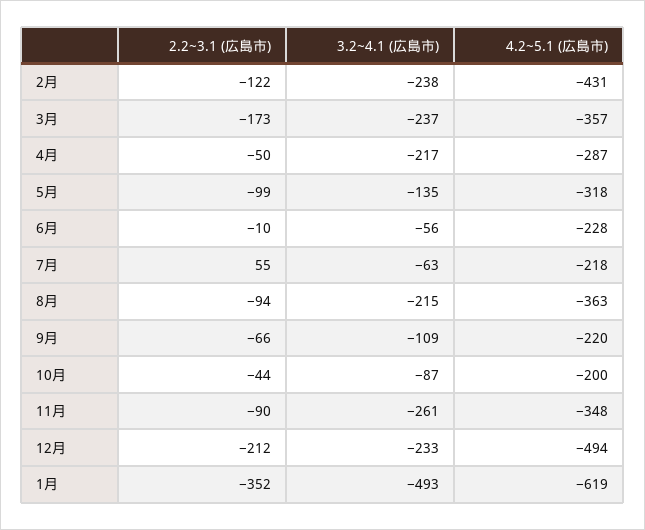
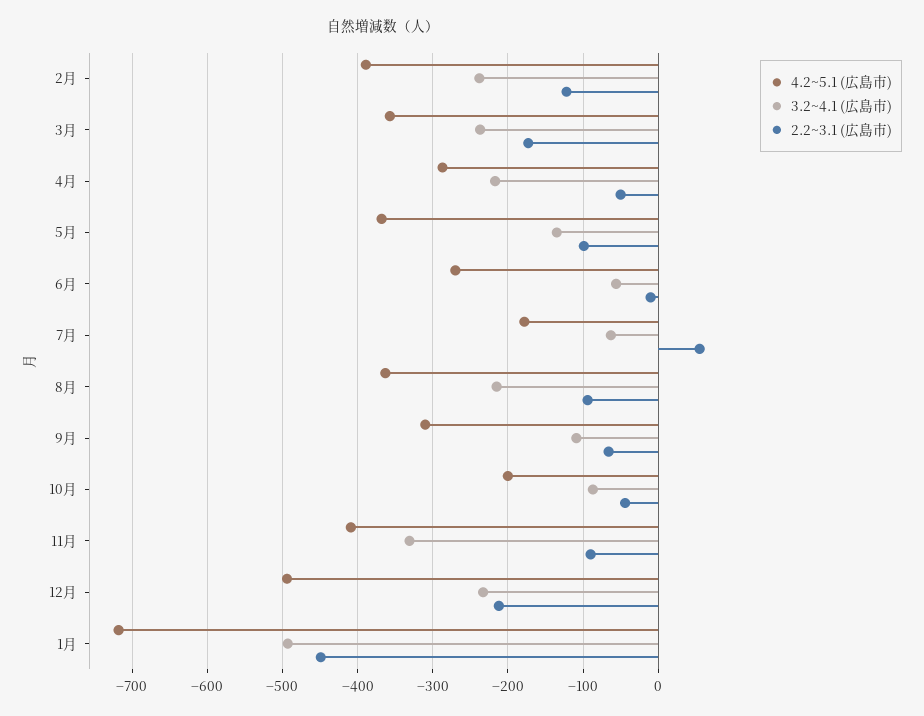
4.2~5.1 (広島市), 2月: -431 -> -390
4.2~5.1 (広島市), 5月: -318 -> -370
4.2~5.1 (広島市), 6月: -228 -> -270
4.2~5.1 (広島市), 7月: -218 -> -180
4.2~5.1 (広島市), 9月: -220 -> -310
3.2~4.1 (広島市), 11月: -261 -> -330
4.2~5.1 (広島市), 11月: -348 -> -410
2.2~3.1 (広島市), 1月: -352 -> -450
4.2~5.1 (広島市), 1月: -619 -> -720

